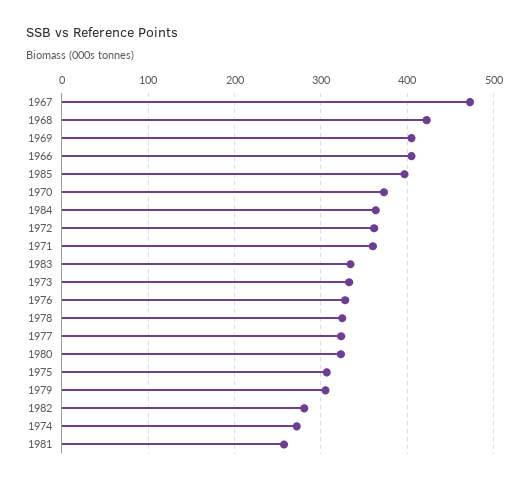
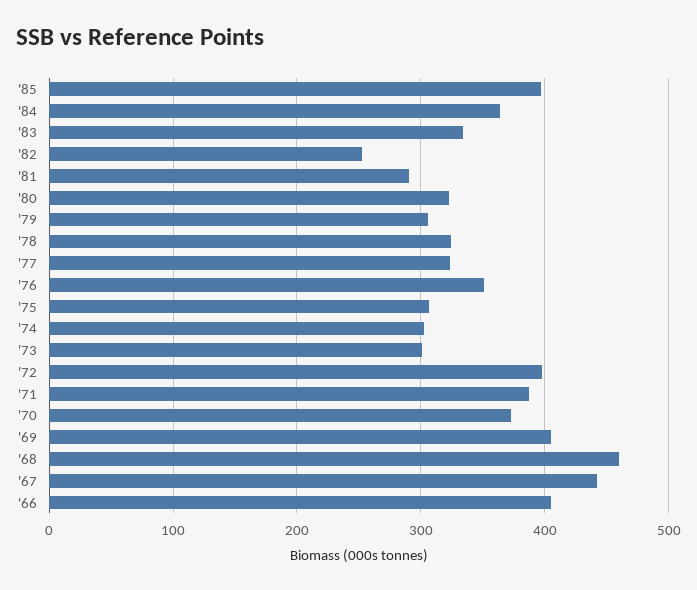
1967: 470 -> 440
1968: 420 -> 460
1972: 360 -> 400
1971: 360 -> 390
1973: 330 -> 300
1976: 330 -> 350
1982: 280 -> 250
1974: 270 -> 300
1981: 260 -> 290

